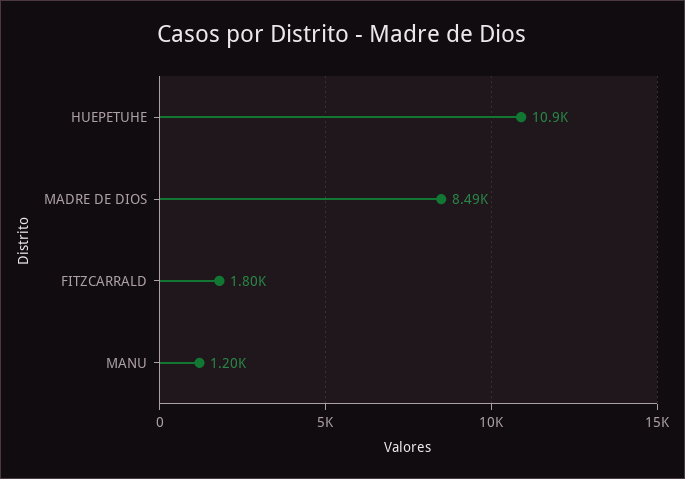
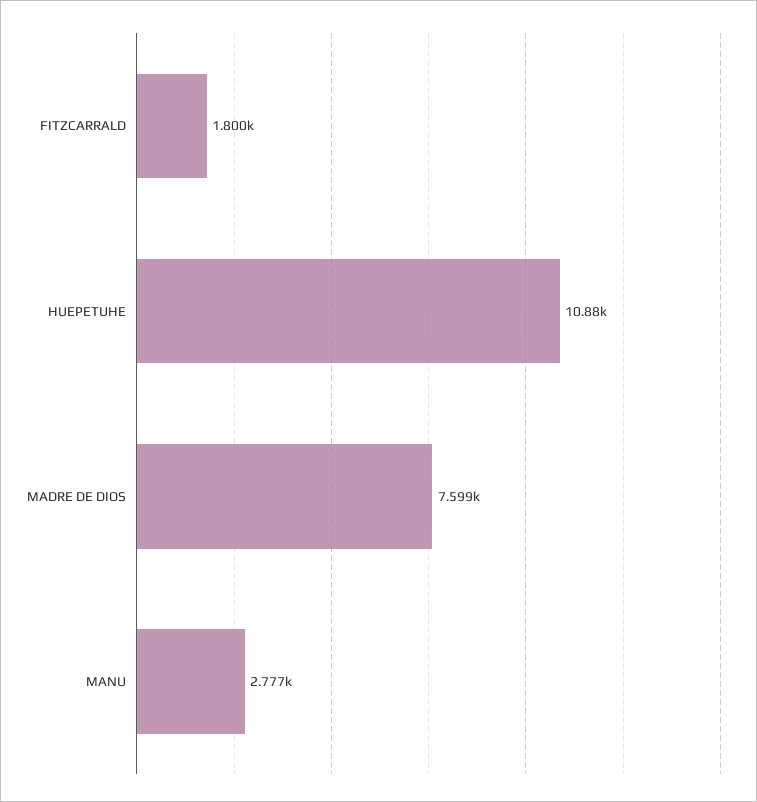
MADRE DE DIOS: 8490 -> 7599
MANU: 1200 -> 2777

